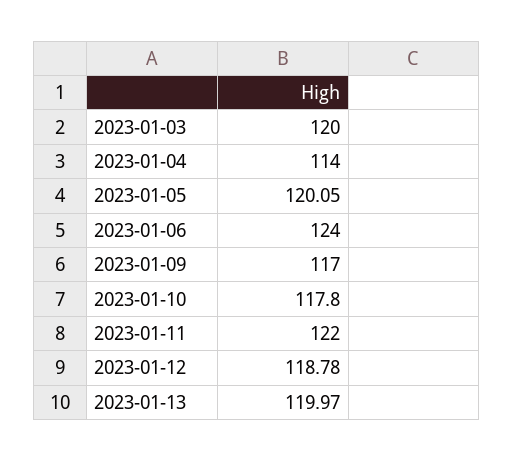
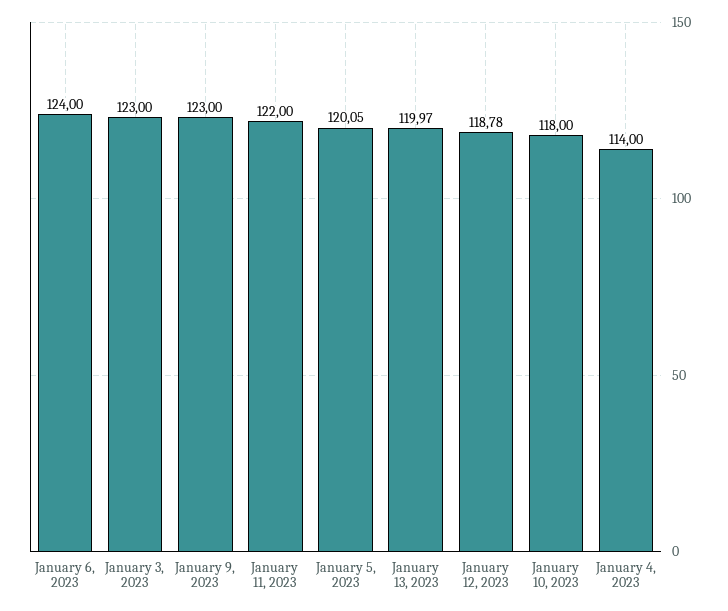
2023-01-03: 120 -> 123
2023-01-09: 117 -> 123
2023-01-10: 117.8 -> 118

